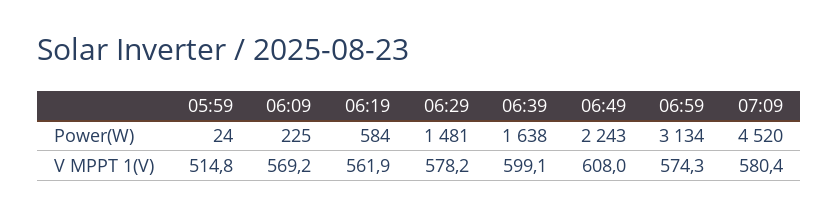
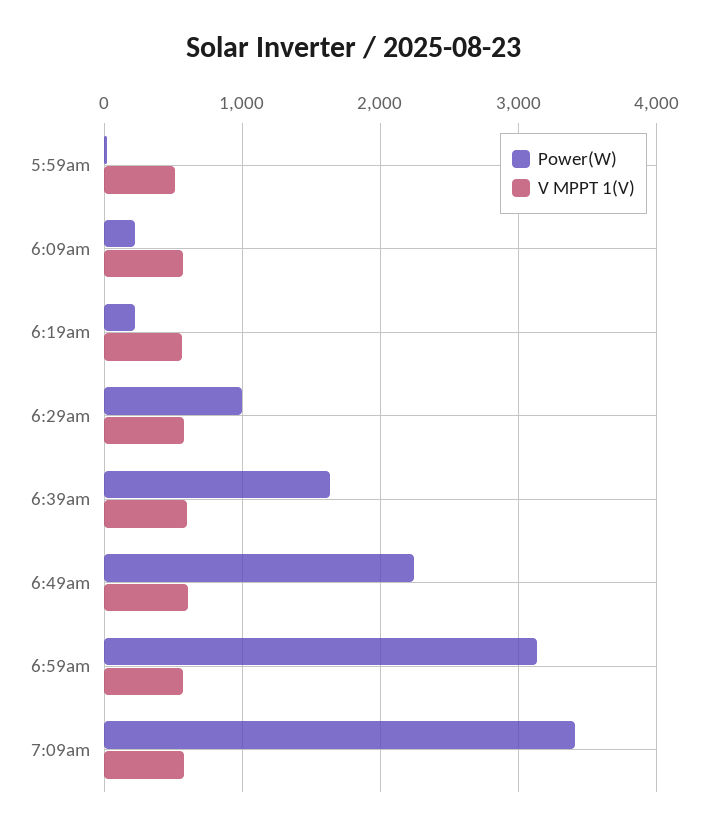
Power(W), 06:19: 584 -> 200
Power(W), 06:29: 1481 -> 1000
Power(W), 07:09: 4520 -> 3400

